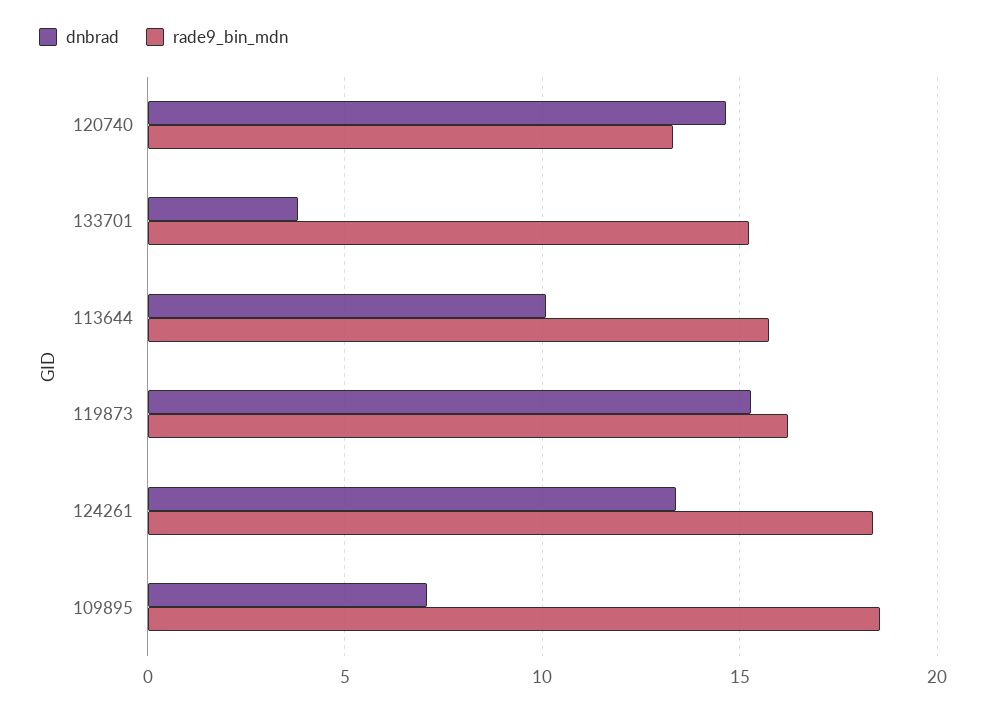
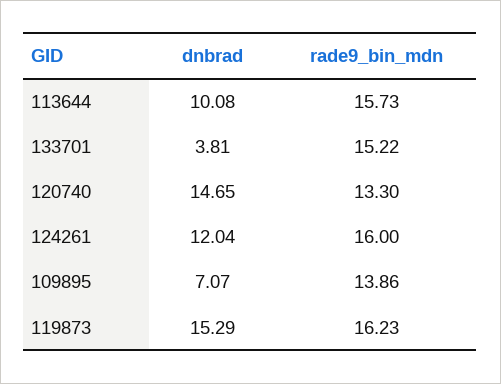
dnbrad, 124261: 13.5 -> 12.04
rade9_bin_mdn, 124261: 18.5 -> 16
rade9_bin_mdn, 109895: 18.5 -> 13.86

